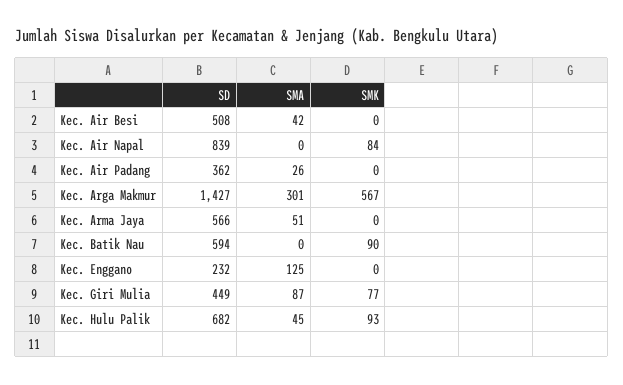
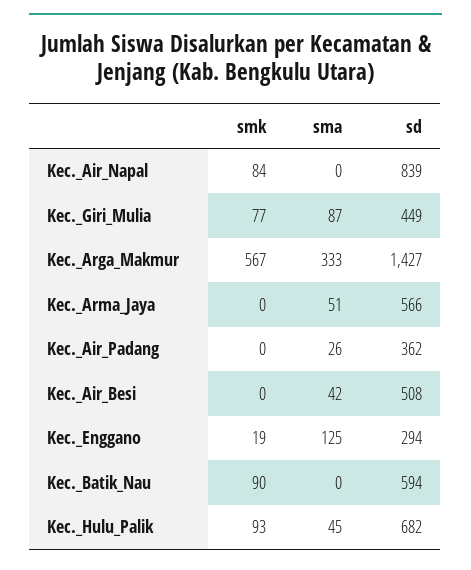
SMA, Kec. Arga Makmur: 301 -> 333
SD, Kec. Enggano: 232 -> 294
SMK, Kec. Enggano: 0 -> 19

